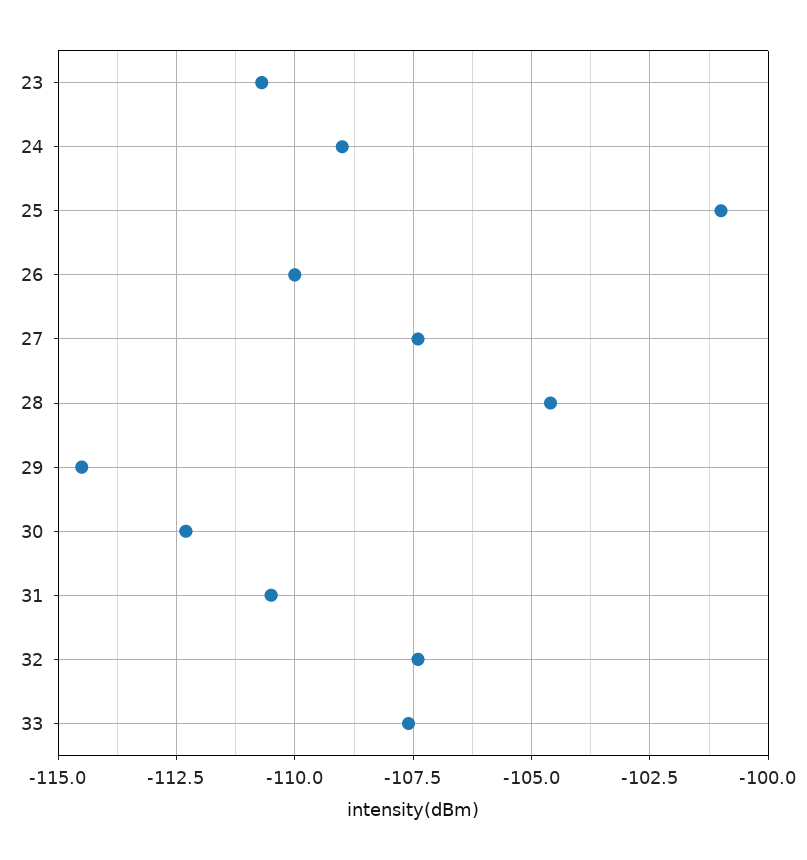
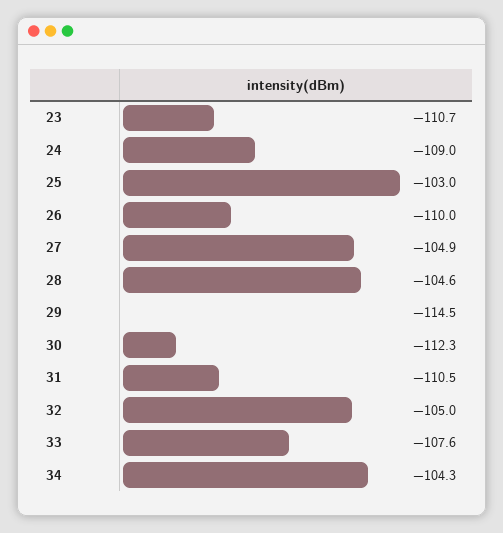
25: -101 -> -103
27: -107.5 -> -104.9
32: -107.5 -> -105
34: none -> -104.3

